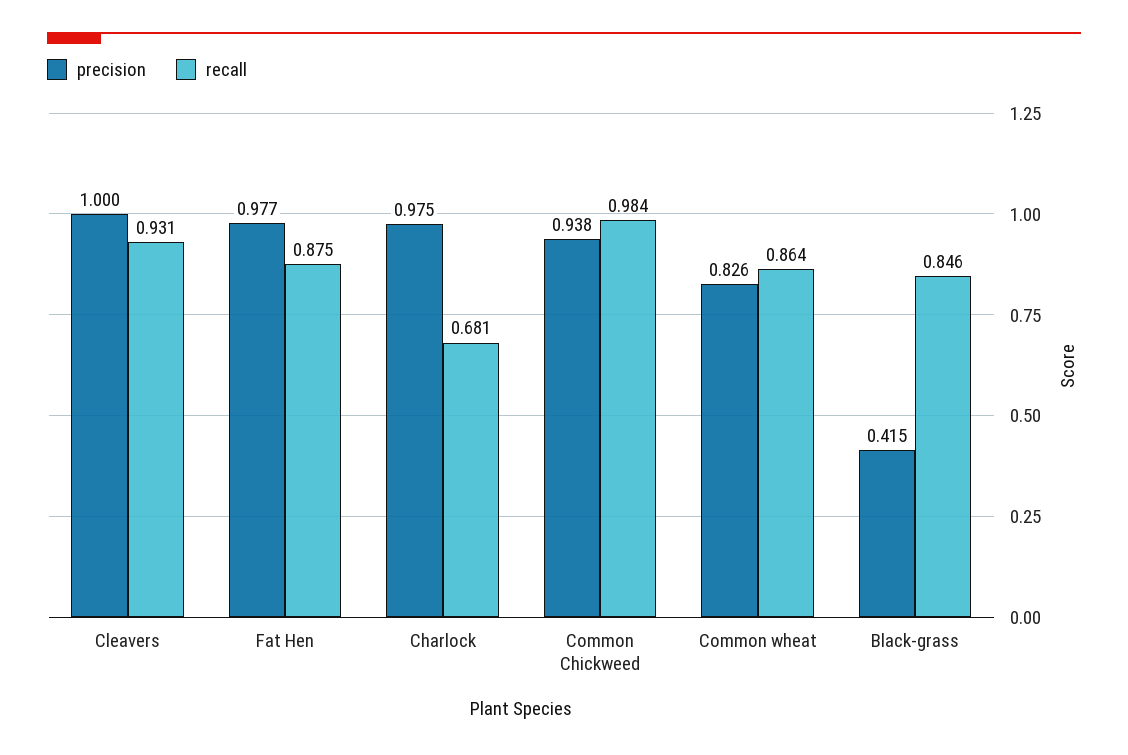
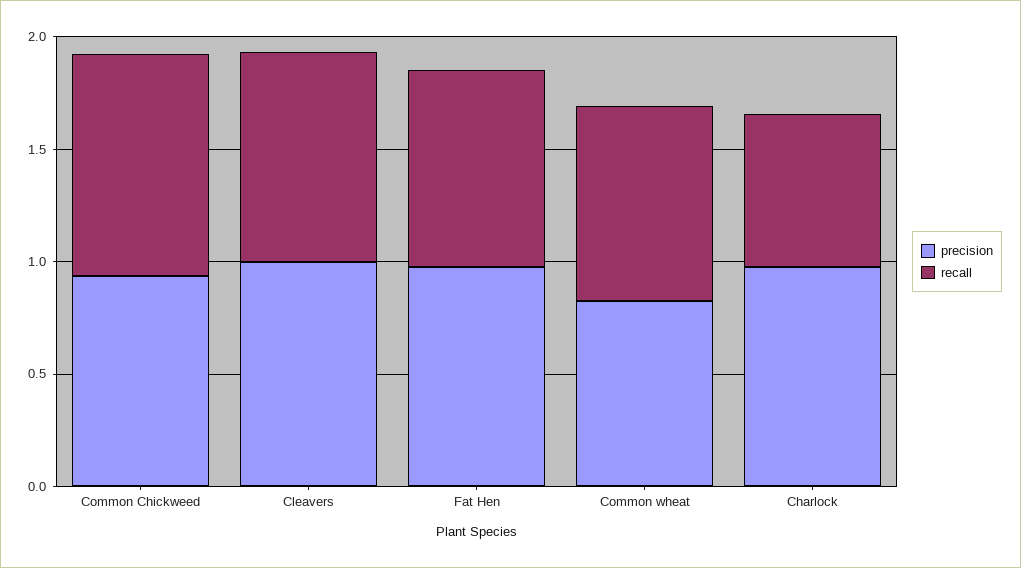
precision, Black-grass: 0.415 -> none
recall, Black-grass: 0.846 -> none

